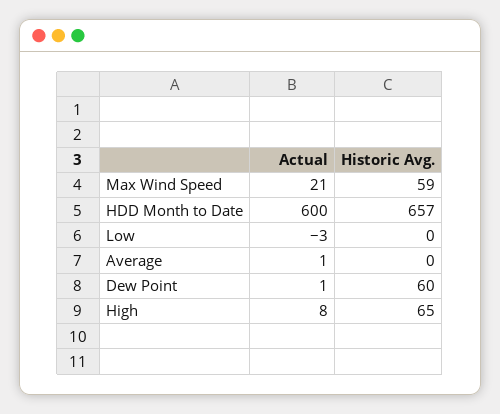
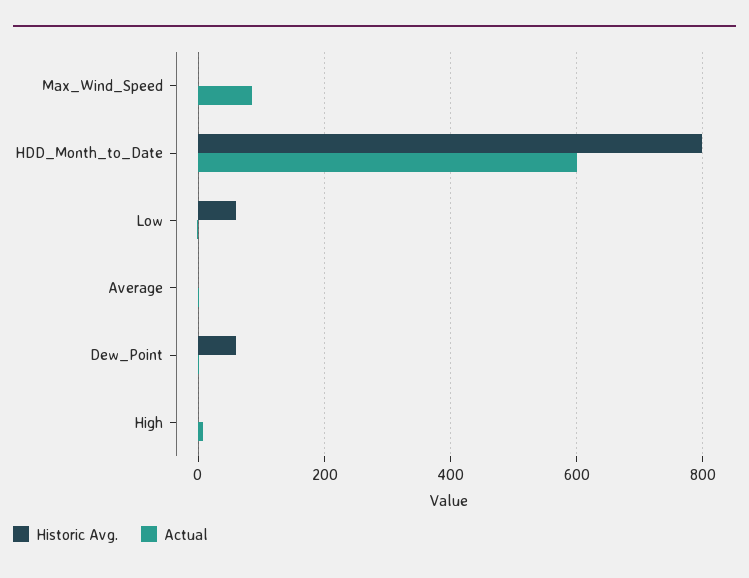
Actual, Max Wind Speed: 21 -> 80
Historic Avg., Max Wind Speed: 59 -> 0
Historic Avg., HDD Month to Date: 657 -> 800
Historic Avg., Low: 0 -> 60
Historic Avg., High: 65 -> 0

